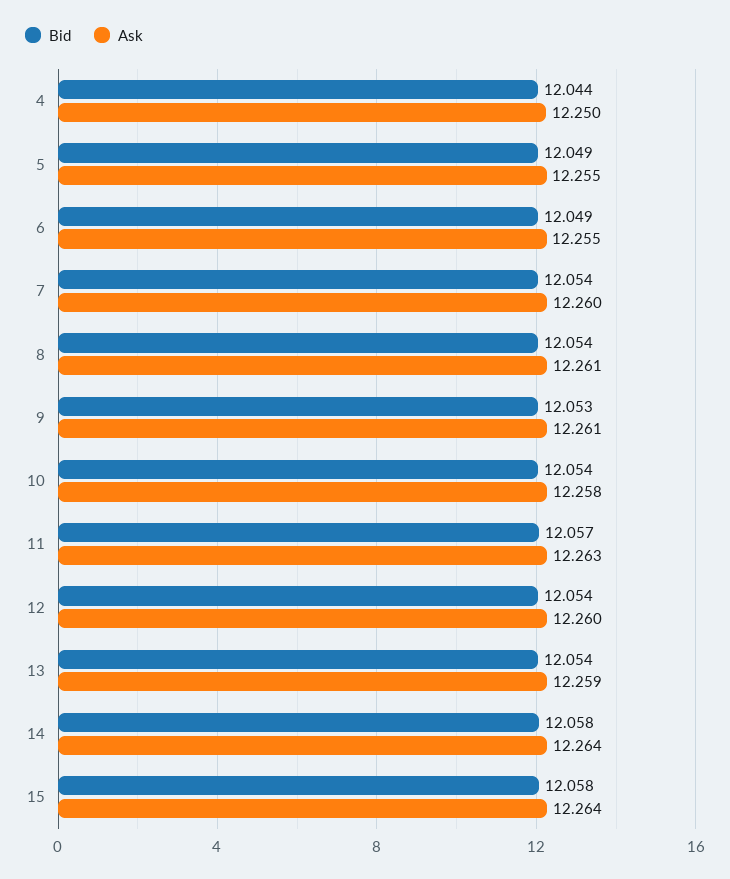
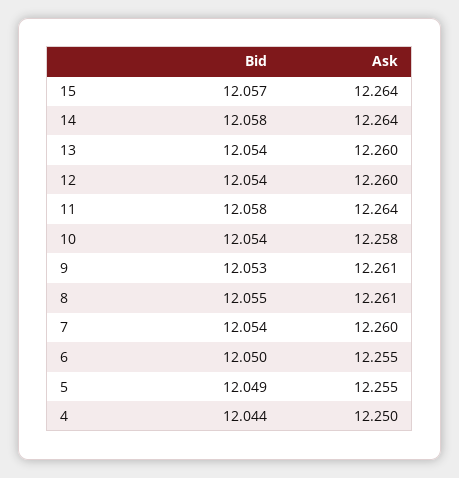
Bid, 6: 12.049 -> 12.05
Bid, 8: 12.054 -> 12.055
Bid, 11: 12.057 -> 12.058
Ask, 11: 12.263 -> 12.264
Ask, 13: 12.259 -> 12.26
Bid, 15: 12.058 -> 12.057

